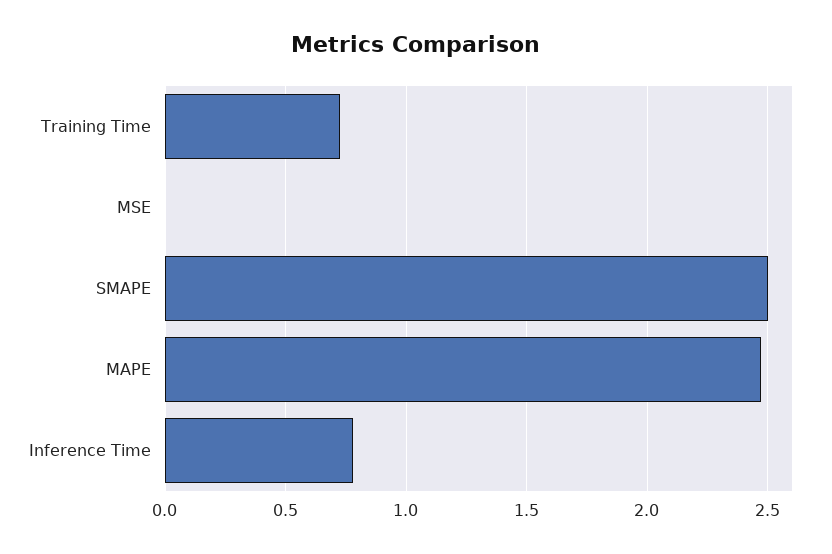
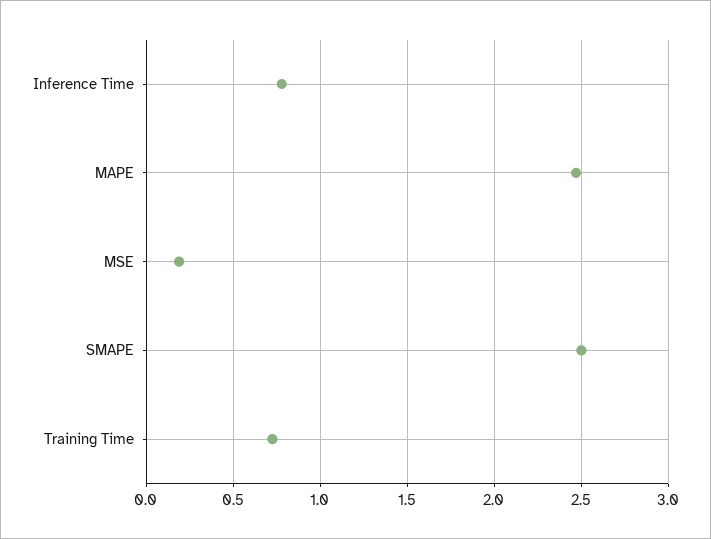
MSE: 0 -> 0.2

